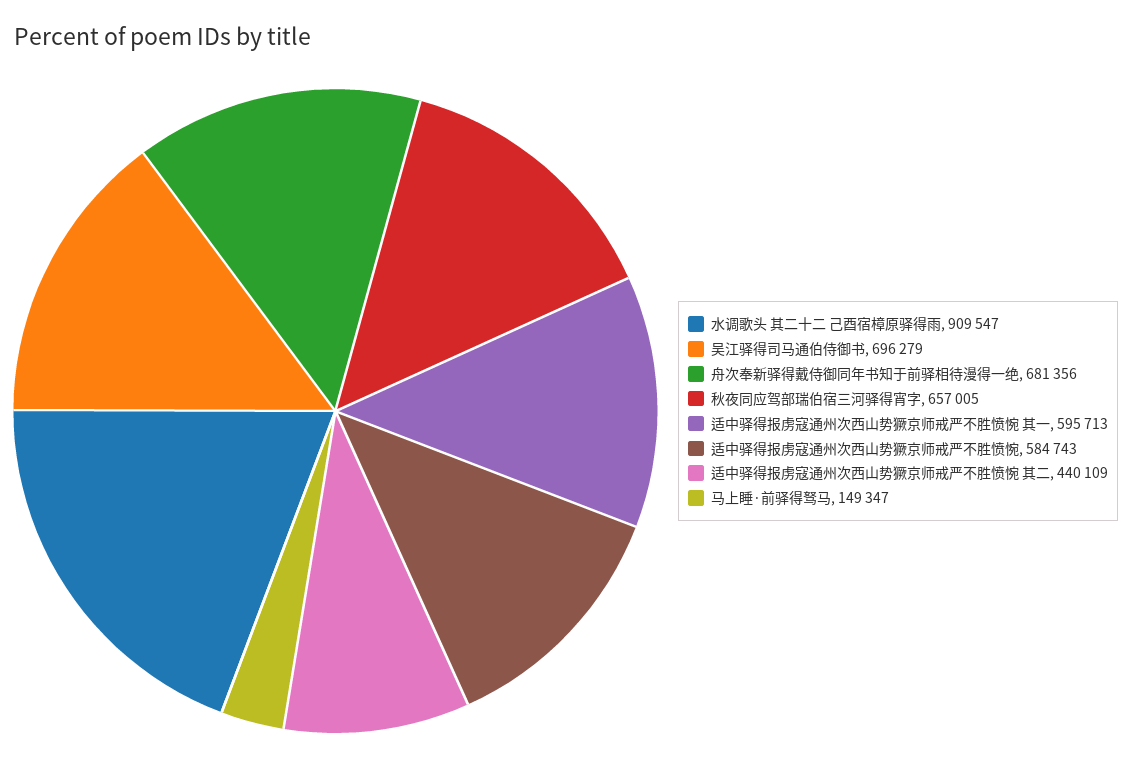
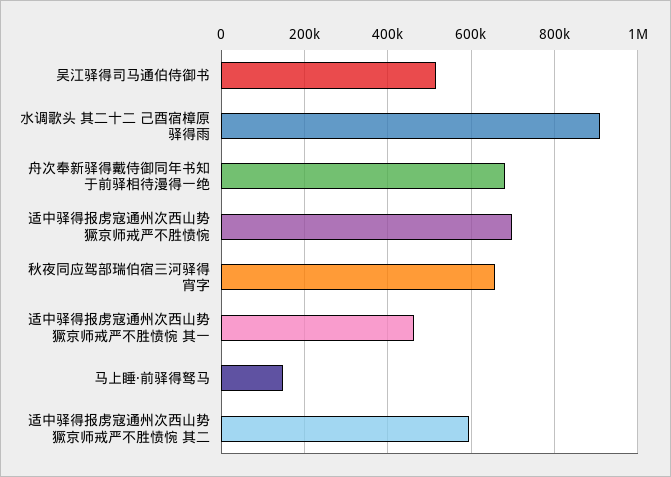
吴江驿得司马通伯侍御书: 696279 -> 520000
适中驿得报虏寇通州次西山势獗京师戒严不胜愤惋 其一: 595713 -> 460000
适中驿得报虏寇通州次西山势獗京师戒严不胜愤惋: 584743 -> 700000
适中驿得报虏寇通州次西山势獗京师戒严不胜愤惋 其二: 440109 -> 600000

